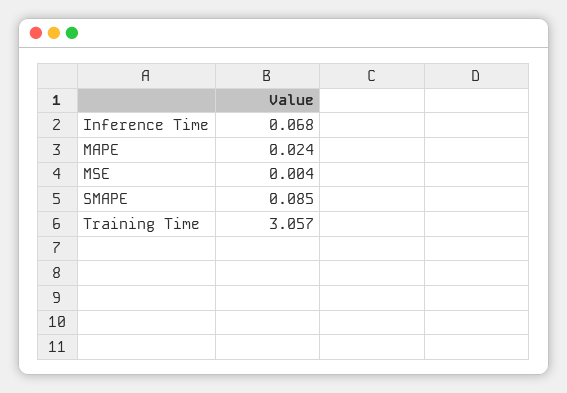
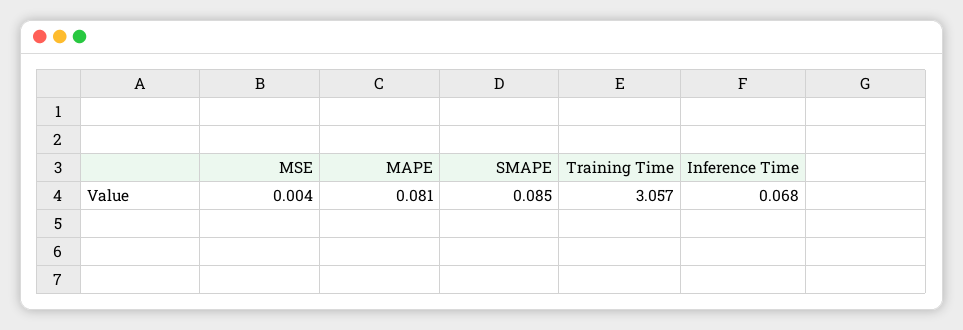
MAPE: 0.024 -> 0.081

